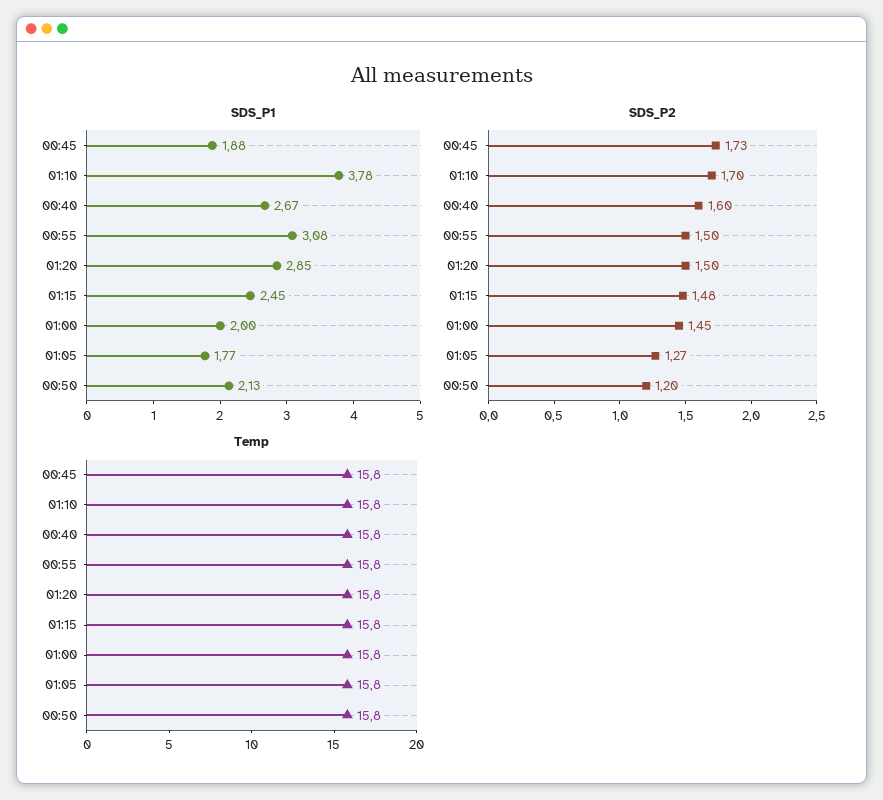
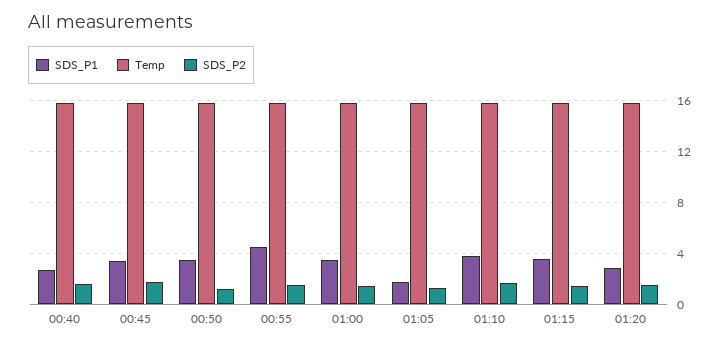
SDS_P1, 00:45: 1.88 -> 3.5
SDS_P1, 00:55: 3.08 -> 4.5
SDS_P1, 01:15: 2.45 -> 3.5
SDS_P1, 01:00: 2 -> 3.5
SDS_P1, 00:50: 2.13 -> 3.5

